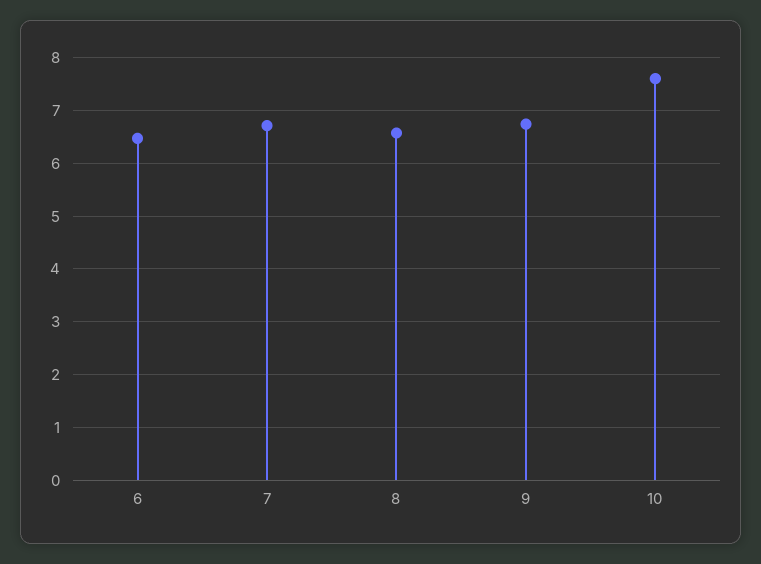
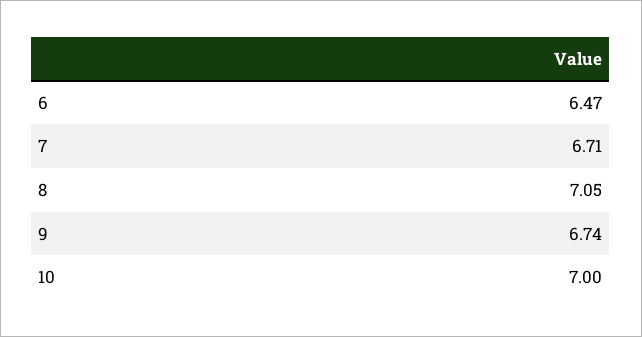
8: 6.6 -> 7.05
10: 7.6 -> 7

